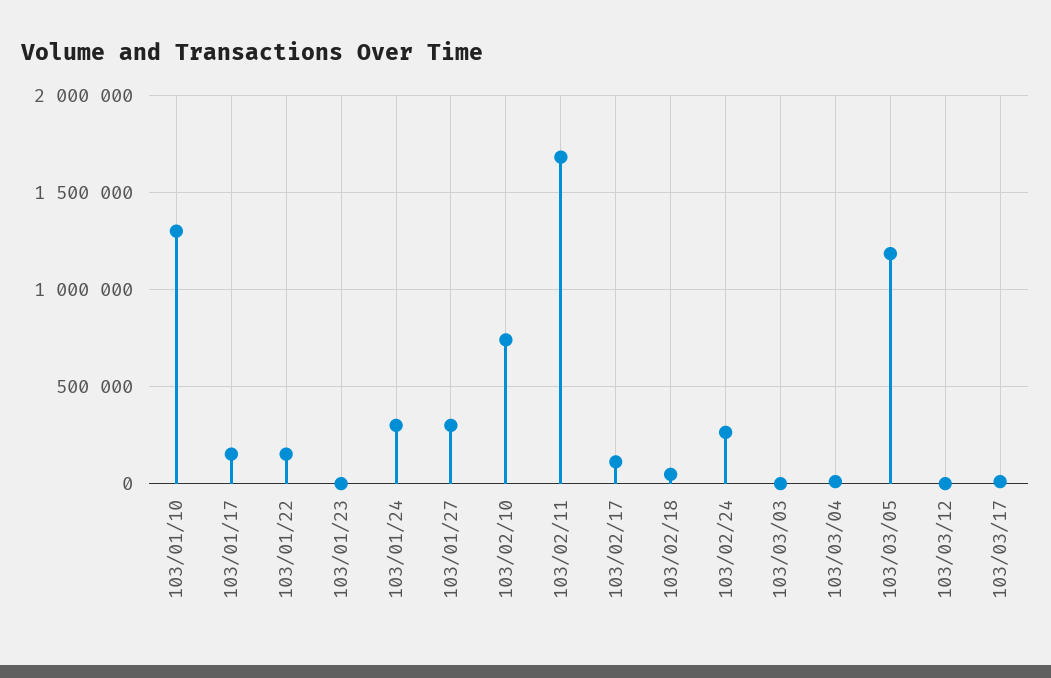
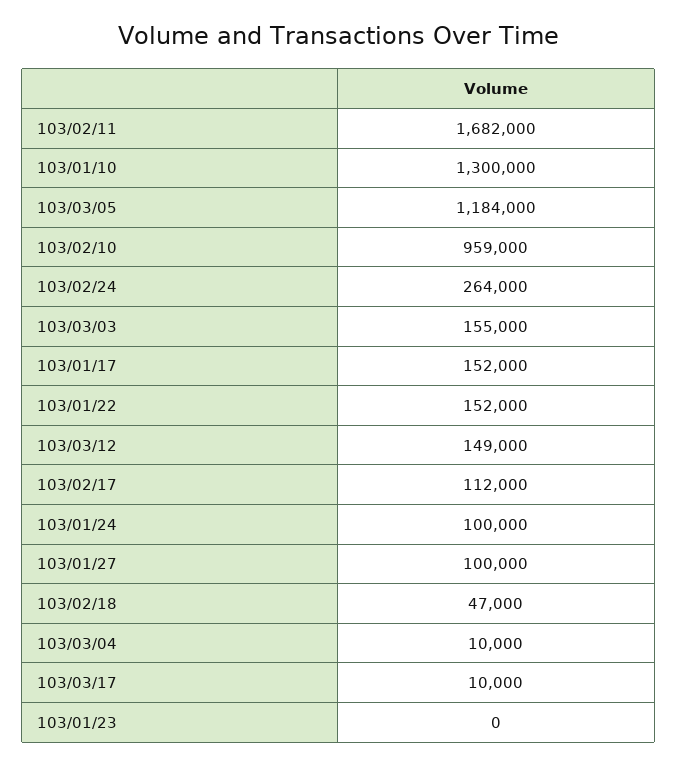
103/01/24: 300000 -> 100000
103/01/27: 300000 -> 100000
103/02/10: 750000 -> 959000
103/03/03: 0 -> 155000
103/03/12: 0 -> 149000

